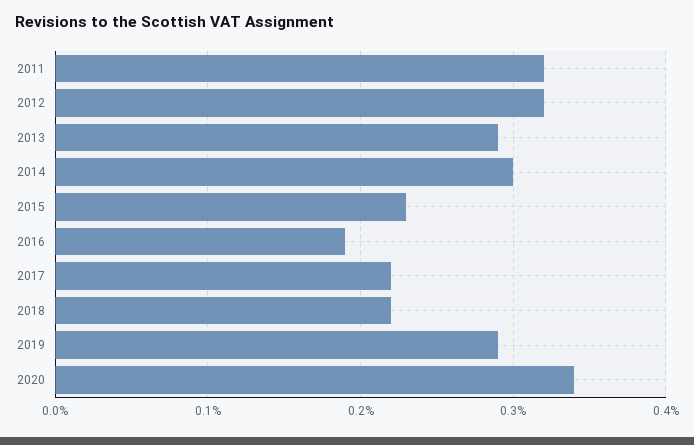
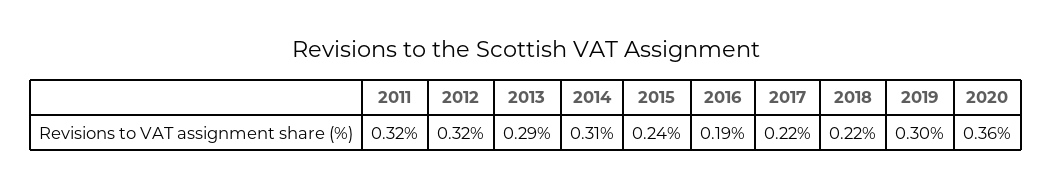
2014: 0.3 -> 0.31
2015: 0.23 -> 0.24
2019: 0.29 -> 0.3
2020: 0.34 -> 0.36

